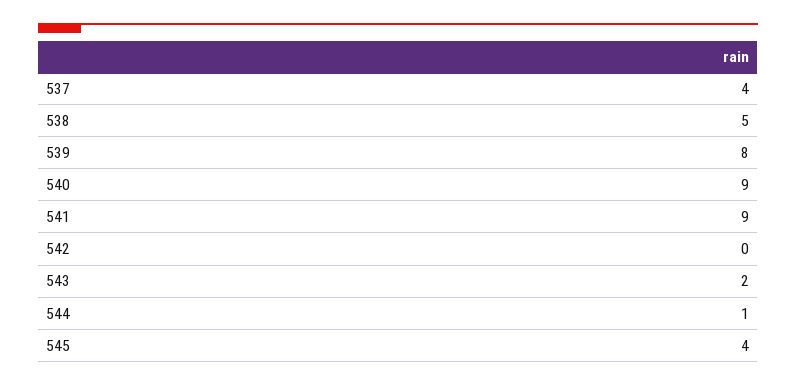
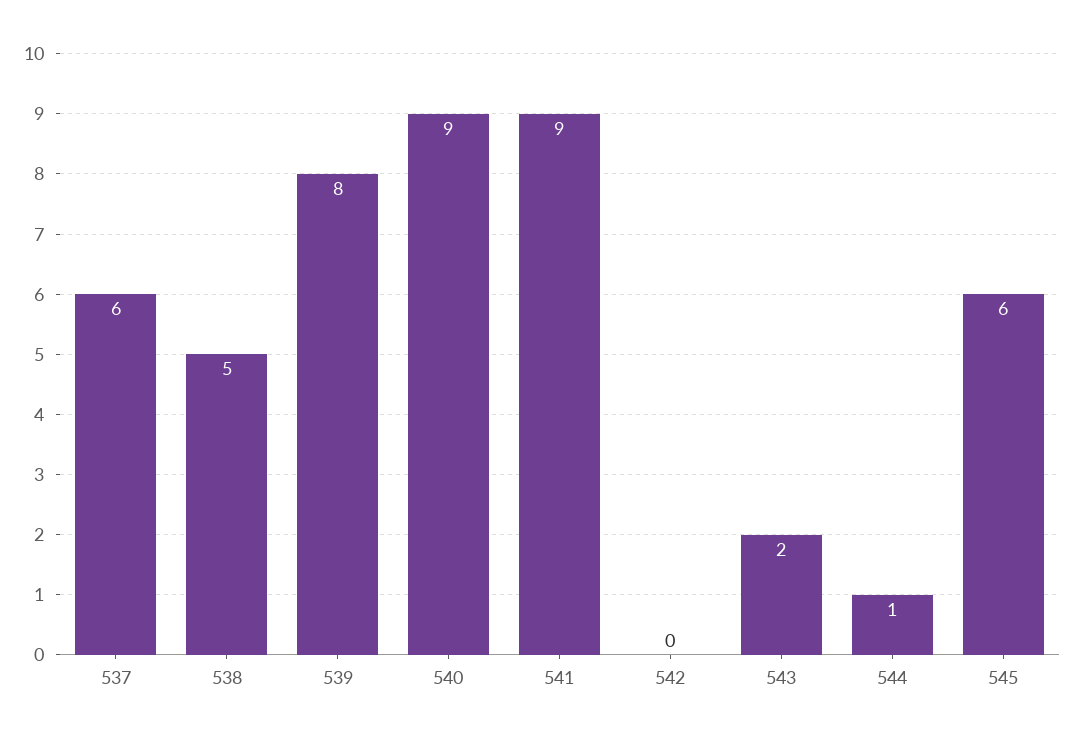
537: 4 -> 6
545: 4 -> 6

